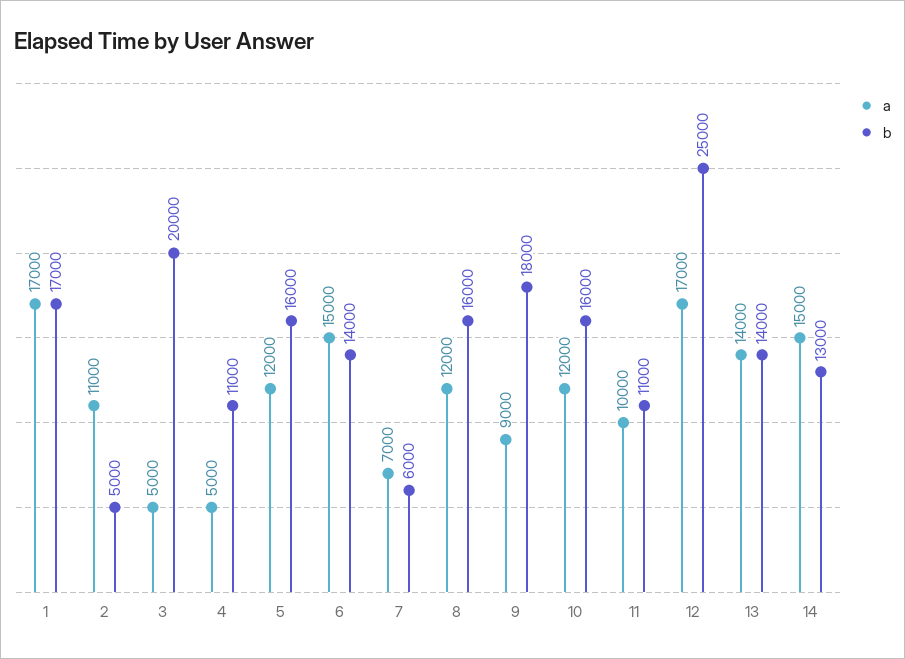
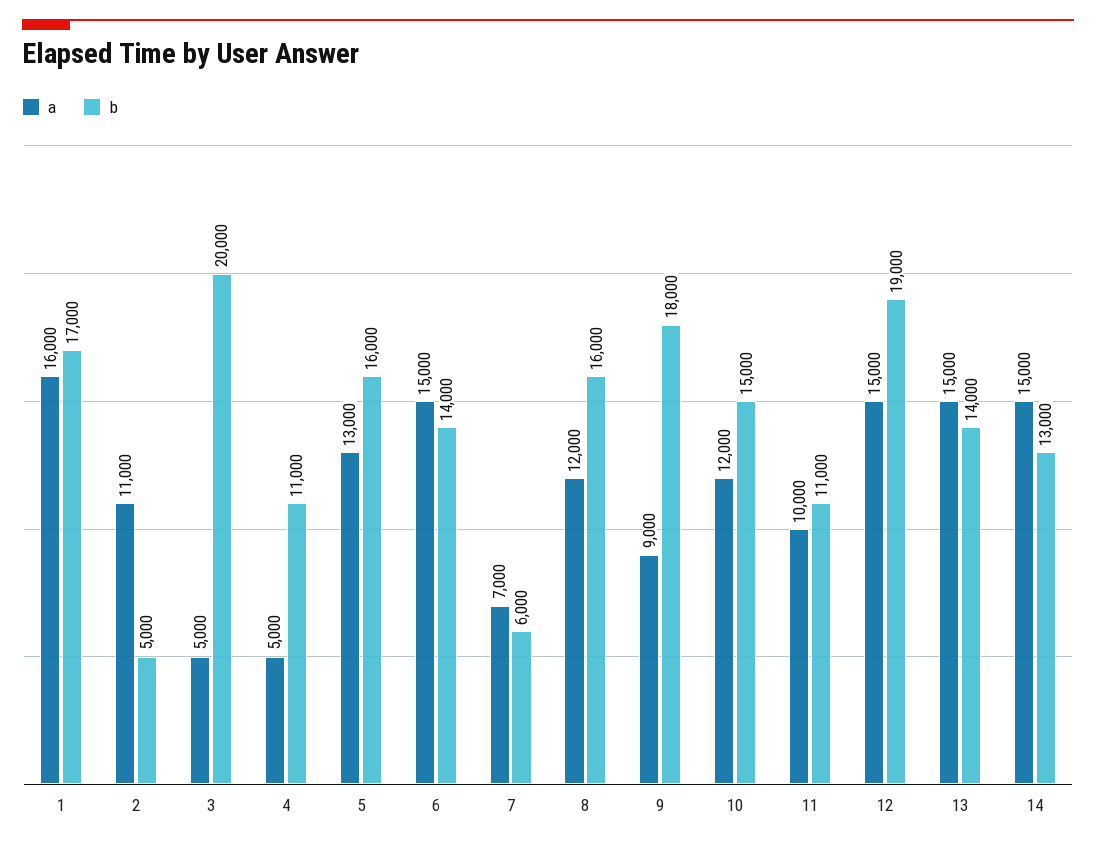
a, 1: 17000 -> 16000
a, 5: 12000 -> 13000
b, 10: 16000 -> 15000
a, 12: 17000 -> 15000
b, 12: 25000 -> 19000
a, 13: 14000 -> 15000

